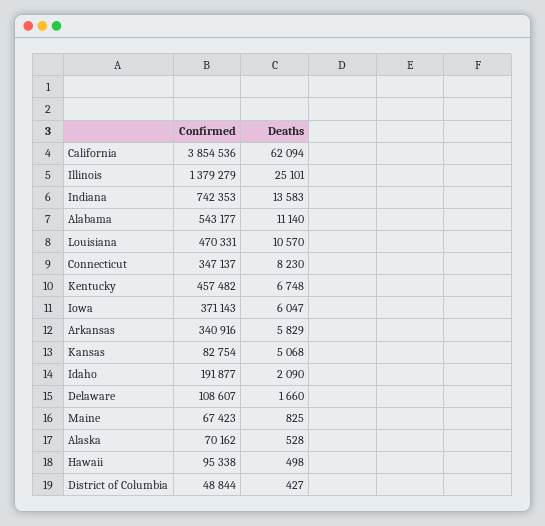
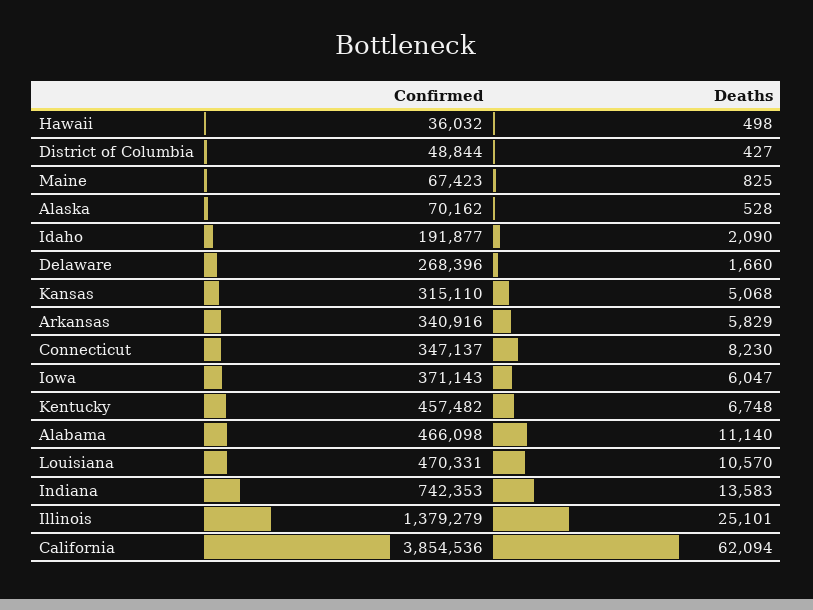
Confirmed, Alabama: 543177 -> 466098
Confirmed, Kansas: 82754 -> 315110
Confirmed, Delaware: 108607 -> 268396
Confirmed, Hawaii: 95338 -> 36032

